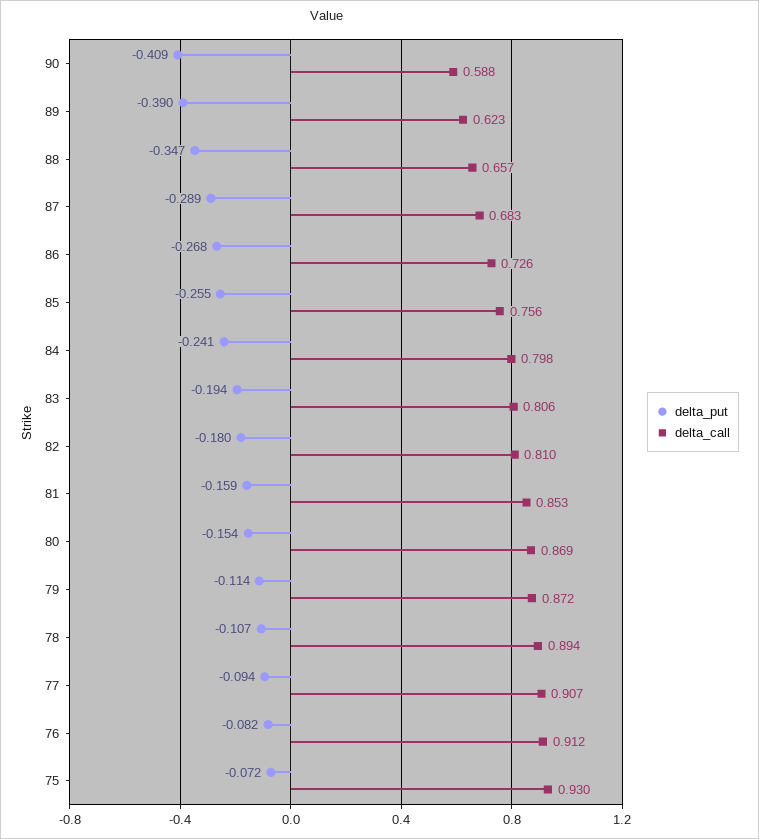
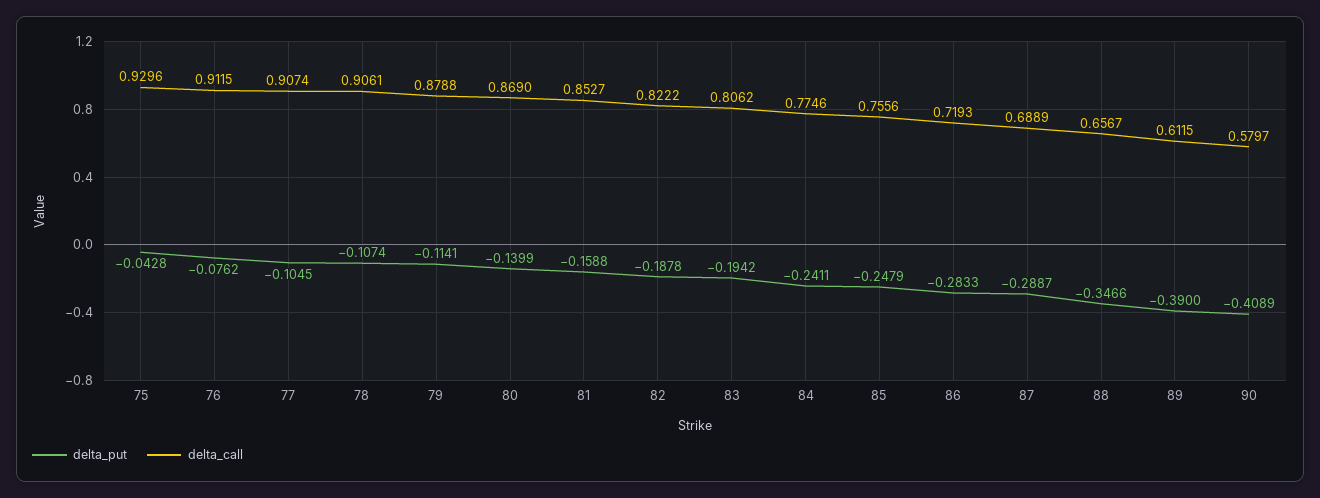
delta_call, 90: 0.588 -> 0.5797
delta_call, 89: 0.623 -> 0.6115
delta_call, 87: 0.683 -> 0.6889
delta_put, 86: -0.268 -> -0.2833
delta_call, 86: 0.726 -> 0.7193
delta_put, 85: -0.255 -> -0.2479
delta_call, 84: 0.798 -> 0.7746
delta_put, 82: -0.18 -> -0.1878
delta_call, 82: 0.81 -> 0.8222
delta_put, 80: -0.154 -> -0.1399
delta_call, 79: 0.872 -> 0.8788
delta_call, 78: 0.894 -> 0.9061
delta_put, 77: -0.094 -> -0.1045
delta_put, 76: -0.082 -> -0.0762
delta_put, 75: -0.072 -> -0.0428

